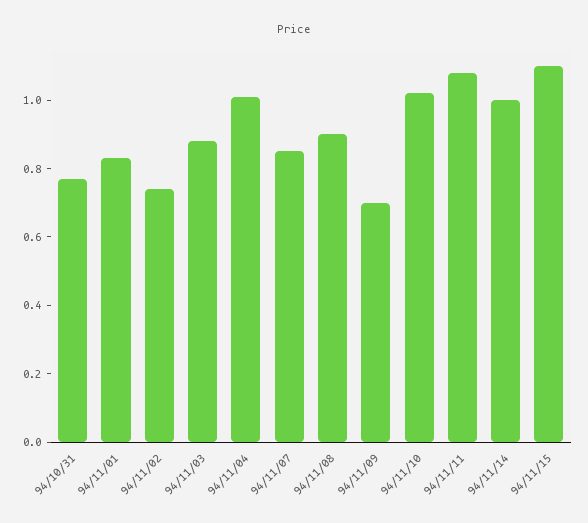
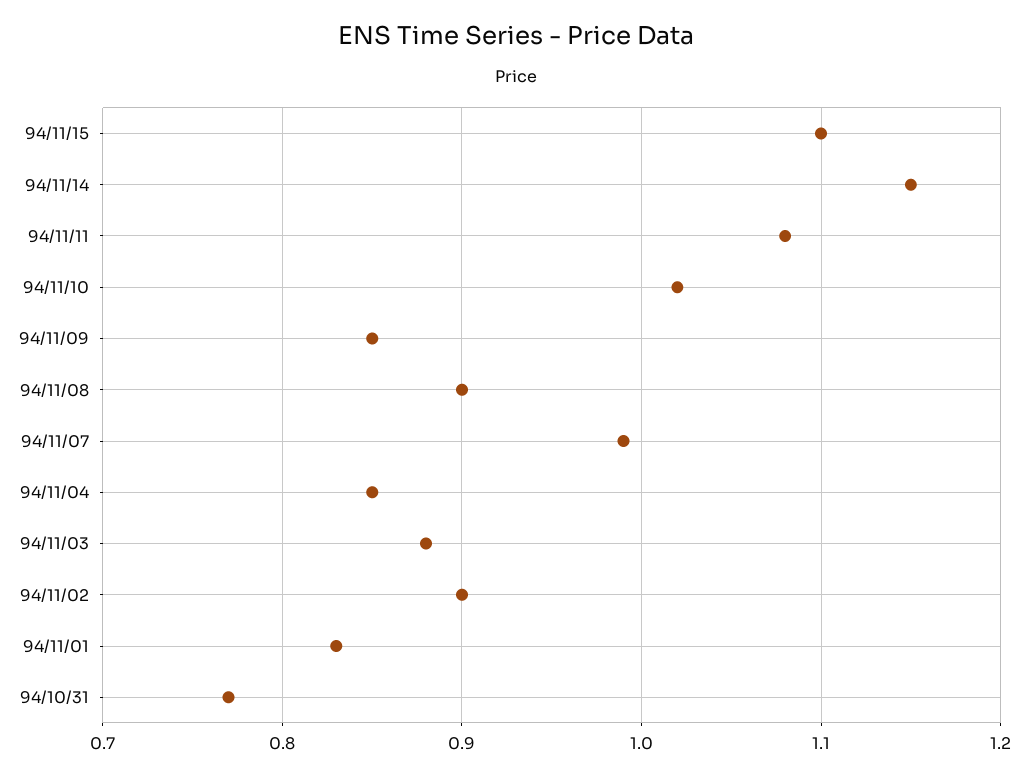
94/11/02: 0.75 -> 0.9
94/11/04: 1 -> 0.85
94/11/07: 0.85 -> 0.99
94/11/09: 0.7 -> 0.85
94/11/14: 1 -> 1.15

